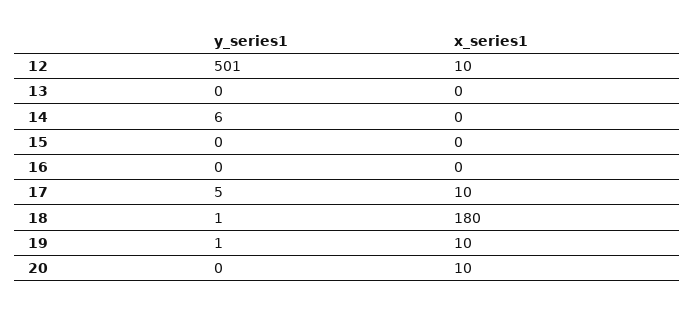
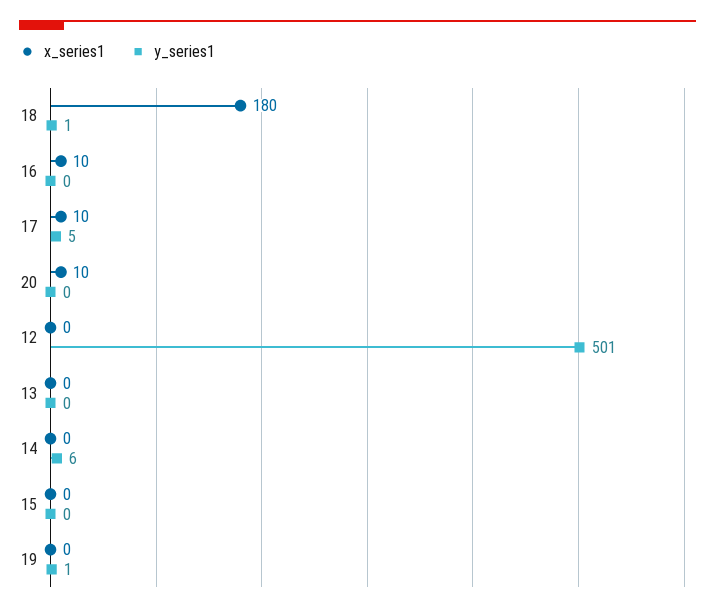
x_series1, 12: 10 -> 0
x_series1, 16: 0 -> 10
x_series1, 19: 10 -> 0

